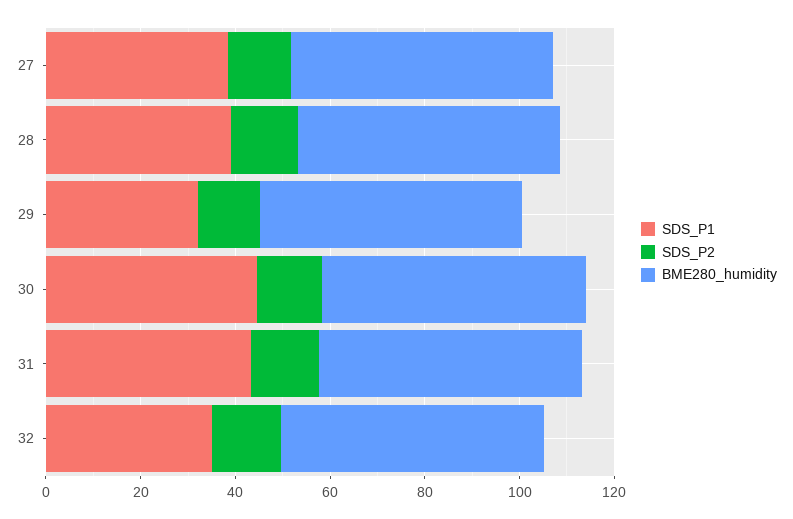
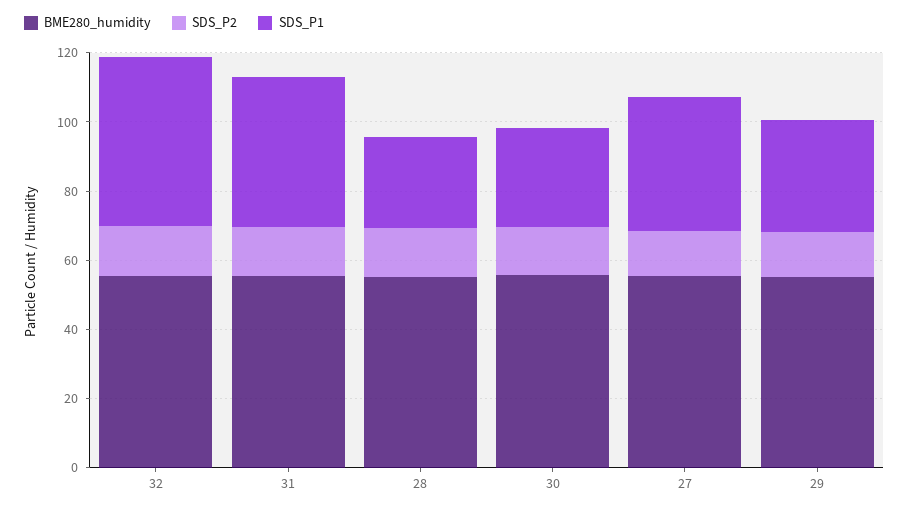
SDS_P1, 28: 40 -> 25
SDS_P1, 30: 45 -> 30
SDS_P1, 32: 35 -> 50

